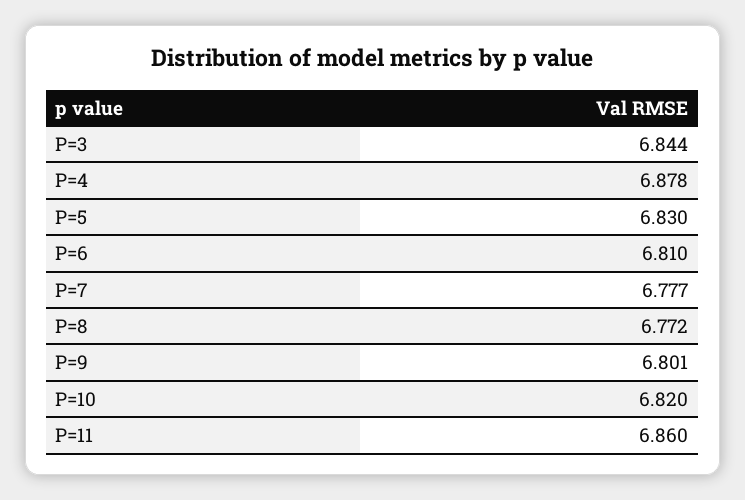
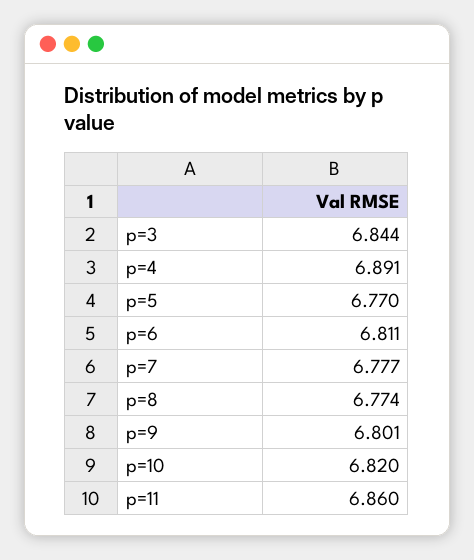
P=4: 6.878 -> 6.891
P=5: 6.83 -> 6.77
P=6: 6.81 -> 6.811
P=8: 6.772 -> 6.774

